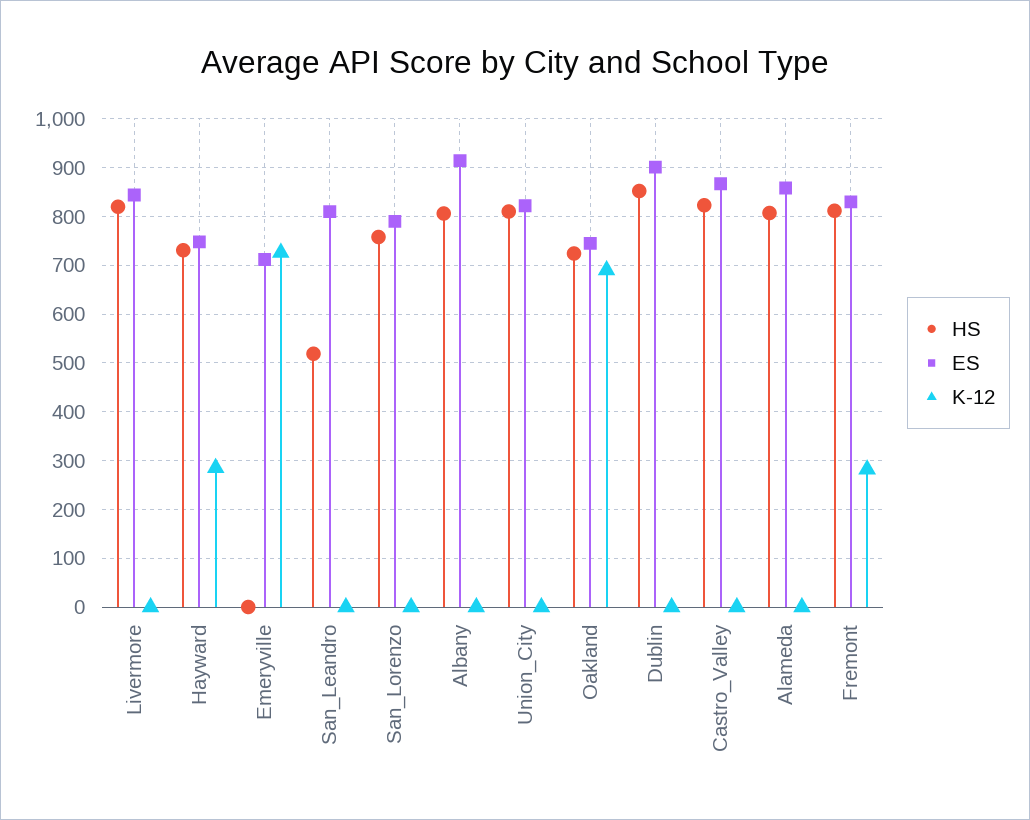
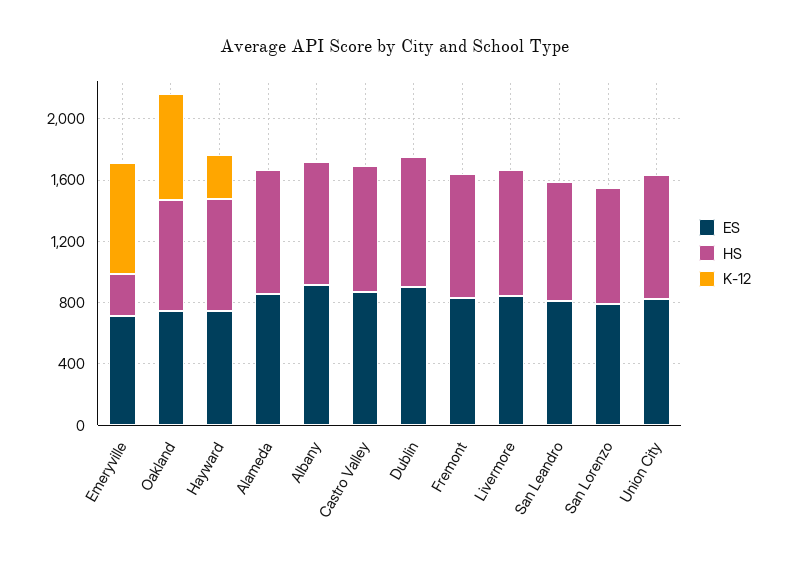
HS, Emeryville: 0 -> 300
HS, San_Leandro: 520 -> 800
K-12, Fremont: 280 -> 0

